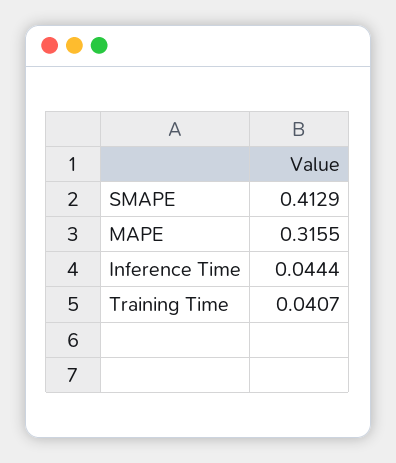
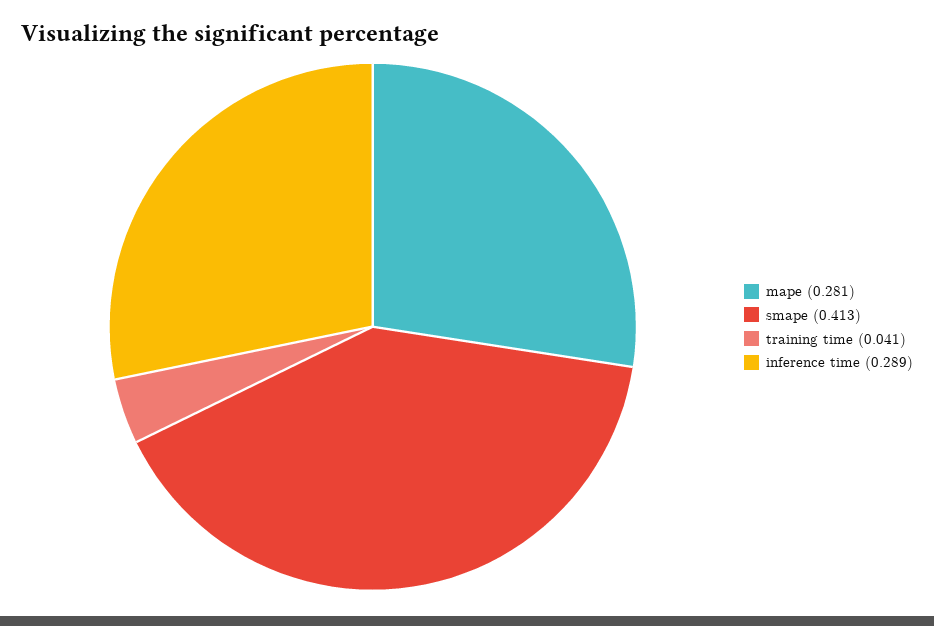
MAPE: 0.3155 -> 0.281
Inference Time: 0.0444 -> 0.289

